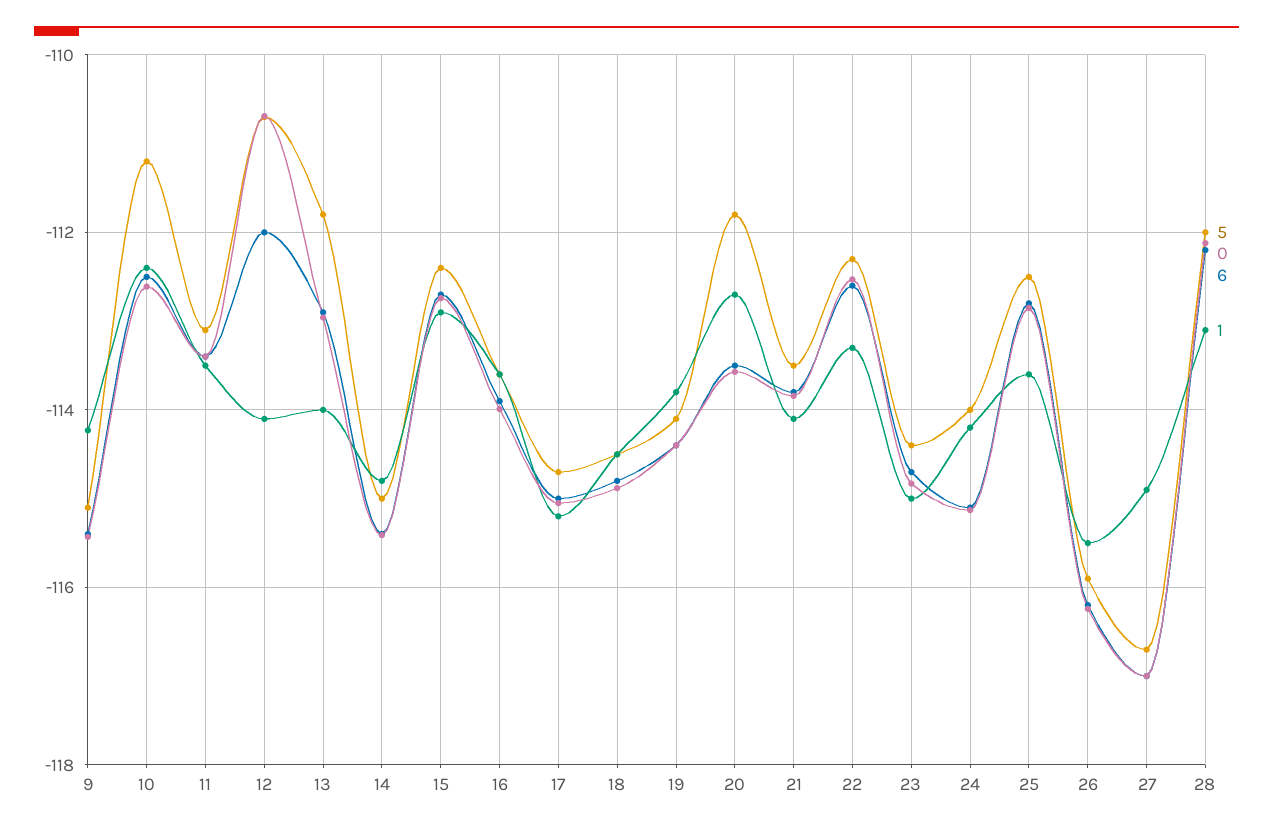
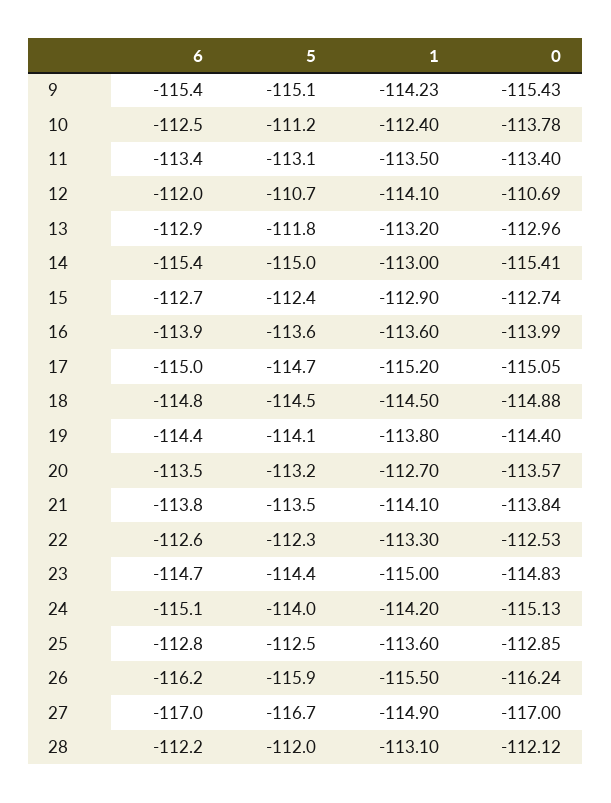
0, 10: -112.6 -> -113.78
1, 13: -114 -> -113.2
1, 14: -114.8 -> -113
5, 20: -111.8 -> -113.2

